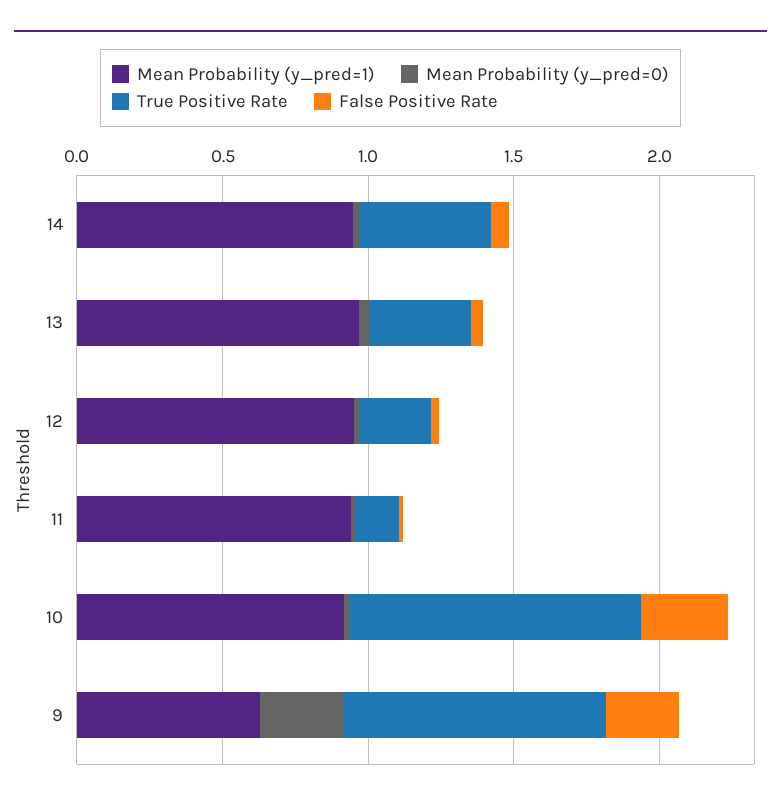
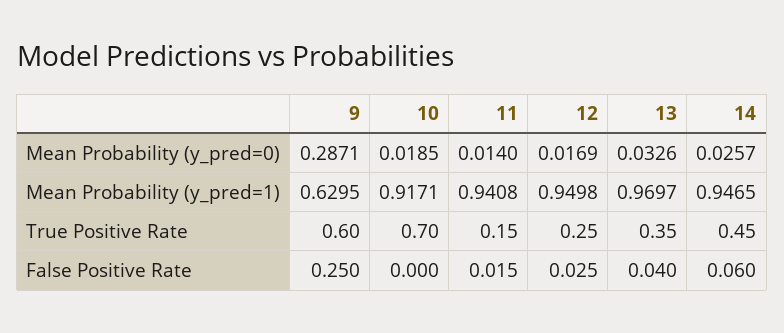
True Positive Rate, 10: 1 -> 0.7
False Positive Rate, 10: 0.3 -> 0
True Positive Rate, 9: 0.9 -> 0.6

